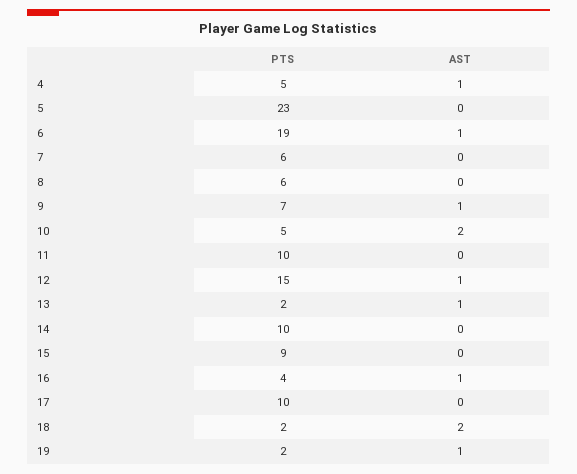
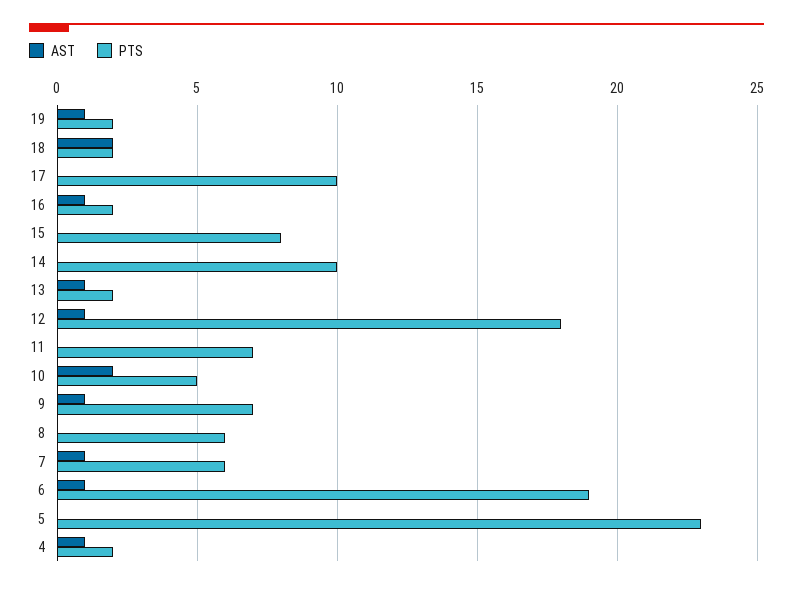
PTS, 4: 5 -> 2
AST, 7: 0 -> 1
PTS, 11: 10 -> 7
PTS, 12: 15 -> 18
PTS, 15: 9 -> 8
PTS, 16: 4 -> 2

